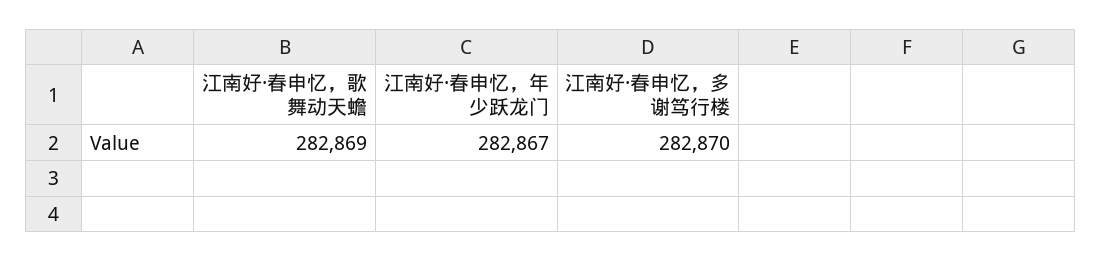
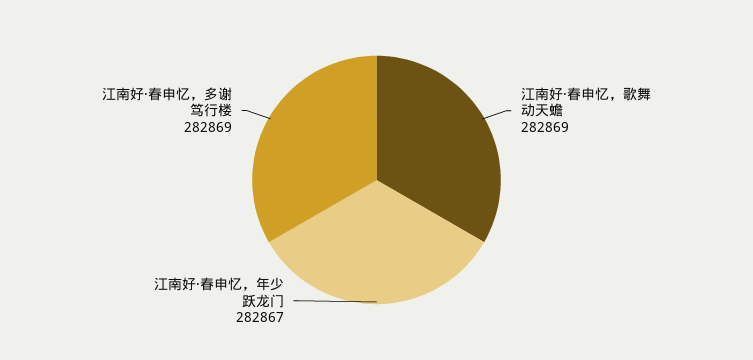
江南好·春申忆，多谢笃行楼: 282870 -> 282869

